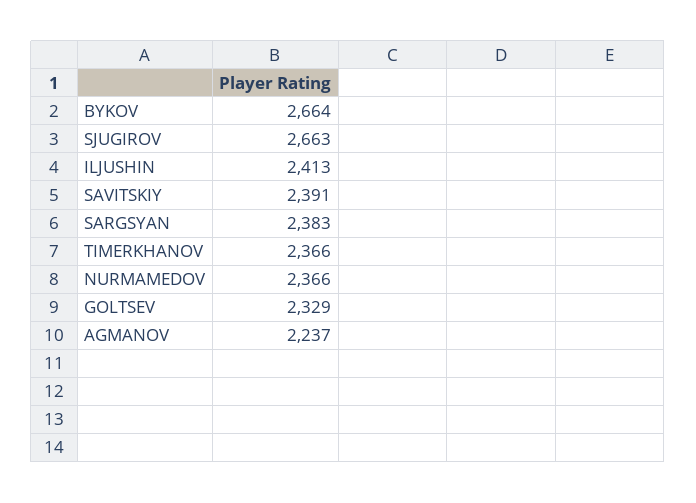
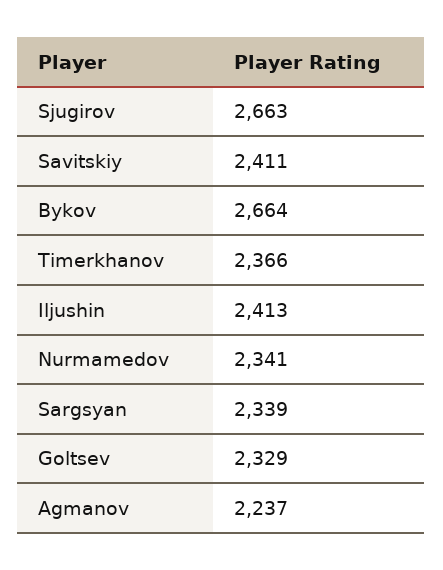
SAVITSKIY: 2391 -> 2411
SARGSYAN: 2383 -> 2339
NURMAMEDOV: 2366 -> 2341

